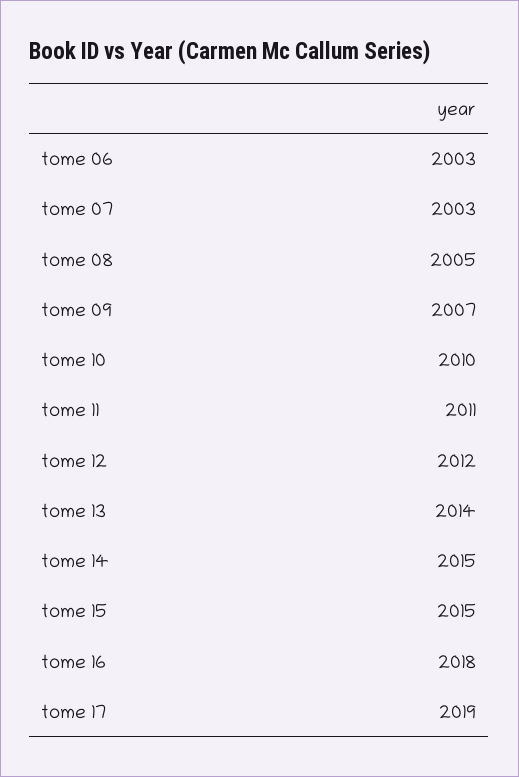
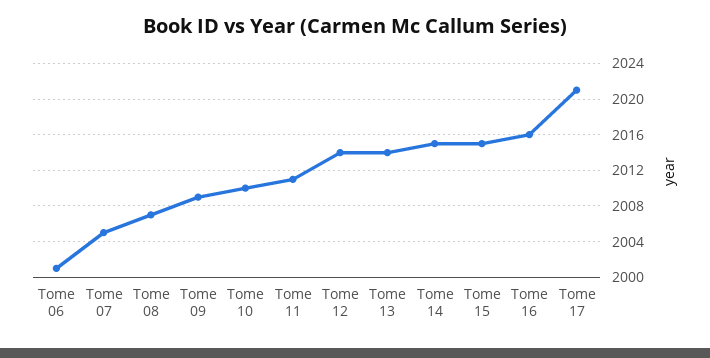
tome 06: 2003 -> 2001
tome 07: 2003 -> 2005
tome 08: 2005 -> 2007
tome 09: 2007 -> 2009
tome 12: 2012 -> 2014
tome 16: 2018 -> 2016
tome 17: 2019 -> 2021

